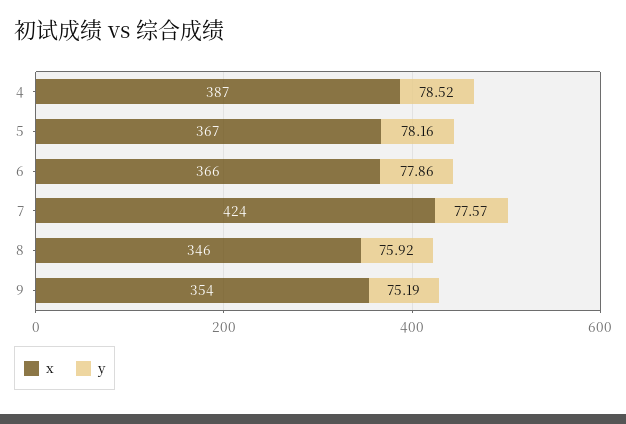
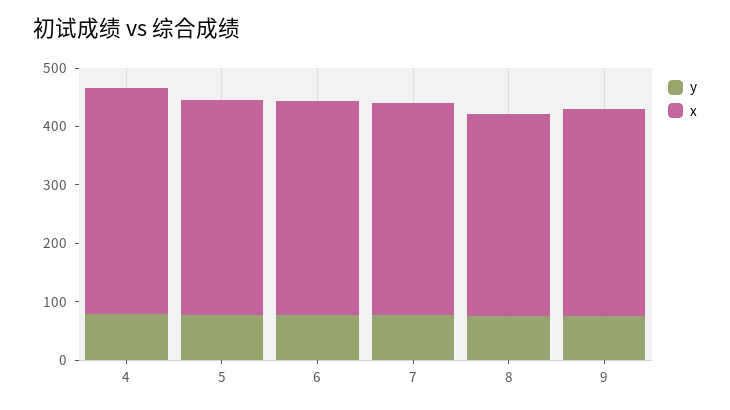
x, 7: 424 -> 360

